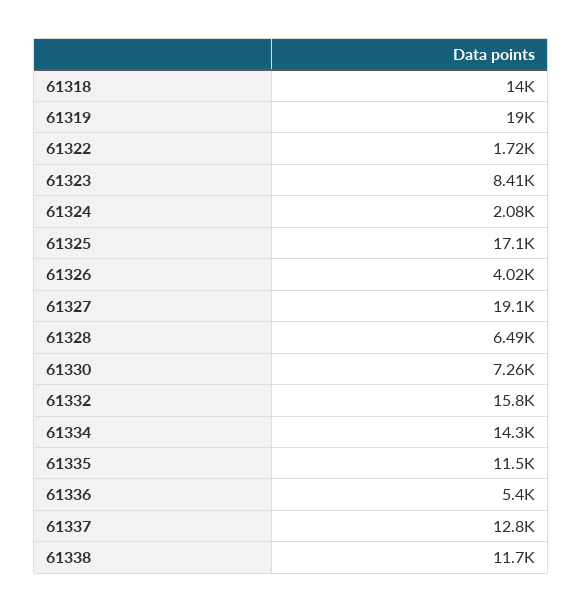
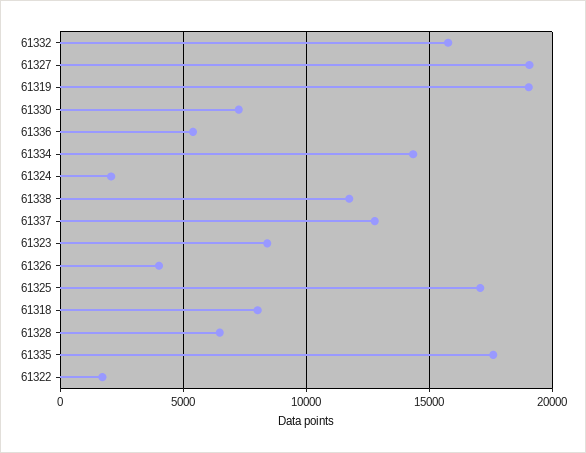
61318: 14000 -> 8000
61335: 11500 -> 17500

